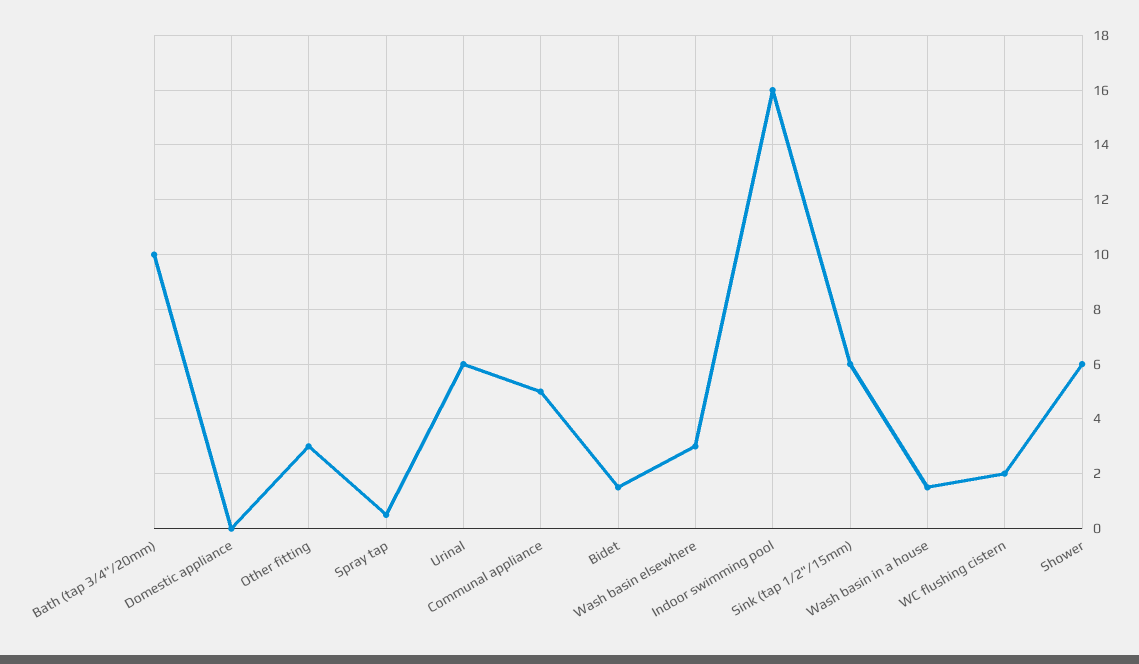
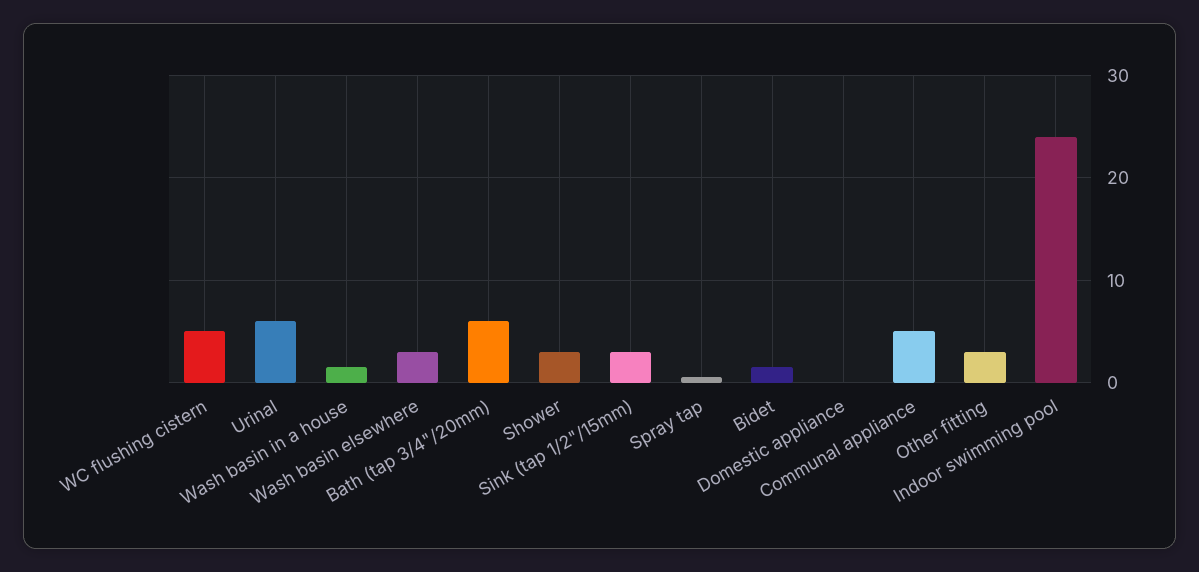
Bath (tap 3/4"/20mm): 10 -> 6
Indoor swimming pool: 16 -> 24
Sink (tap 1/2"/15mm): 6 -> 3
WC flushing cistern: 2 -> 5
Shower: 6 -> 3

